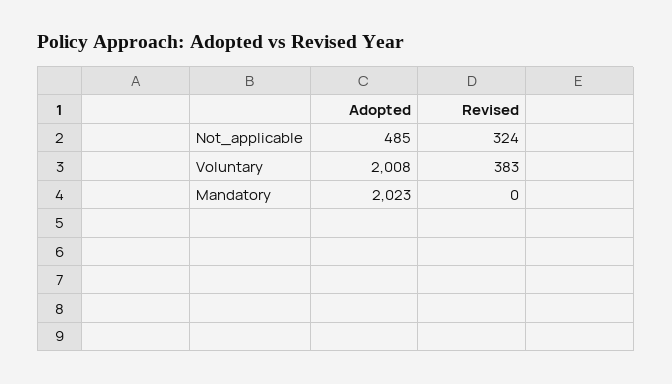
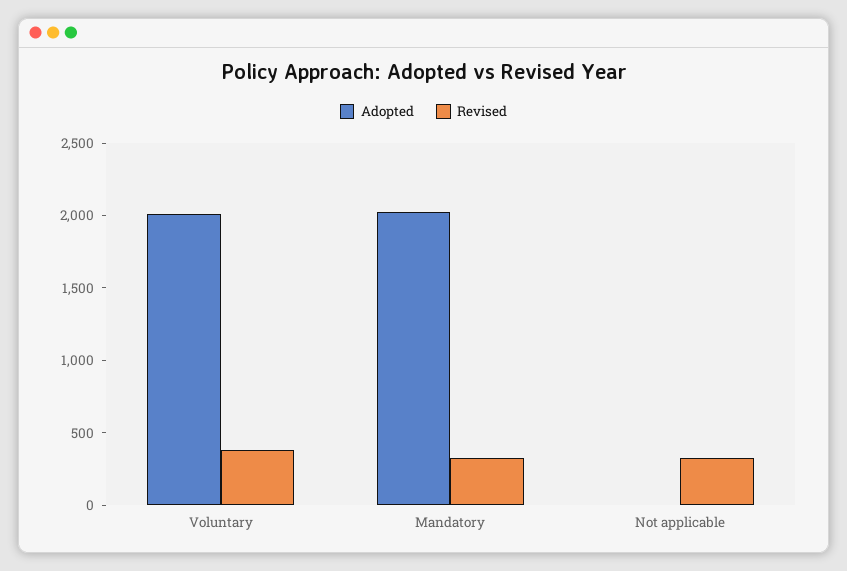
Adopted, Not_applicable: 485 -> 0
Revised, Mandatory: 0 -> 300

